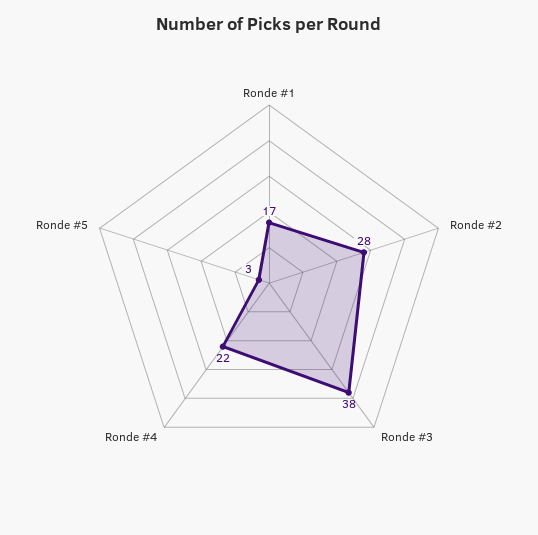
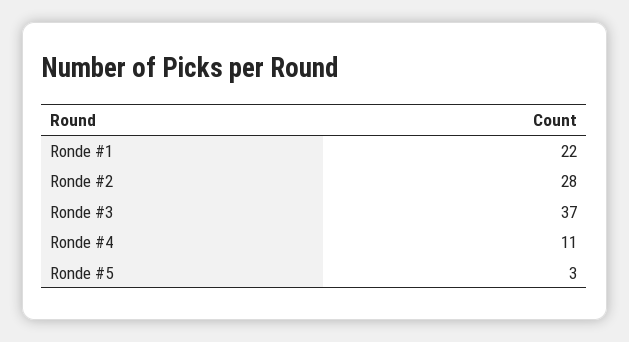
Ronde #1: 17 -> 22
Ronde #3: 38 -> 37
Ronde #4: 22 -> 11

